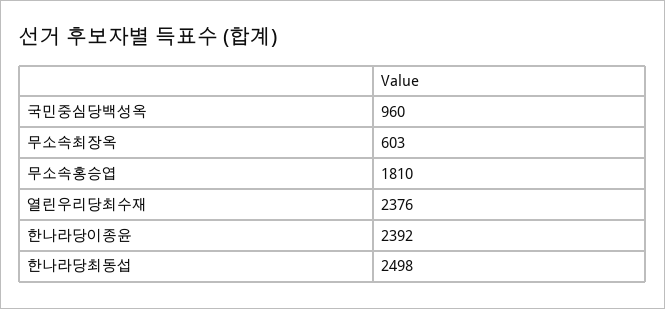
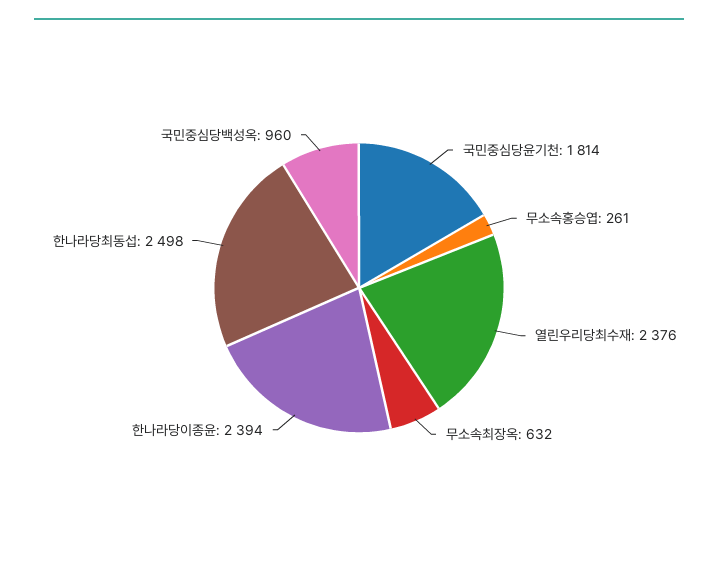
무소속최장옥: 603 -> 632
무소속홍승엽: 1810 -> 261
한나라당이종윤: 2392 -> 2394
국민중심당윤기천: none -> 1814

